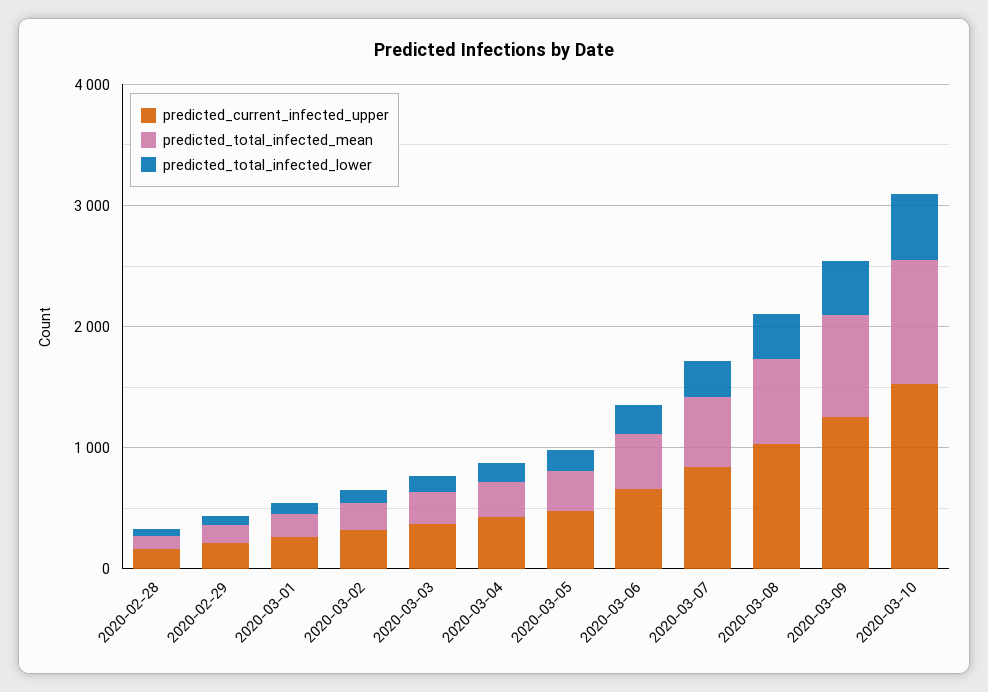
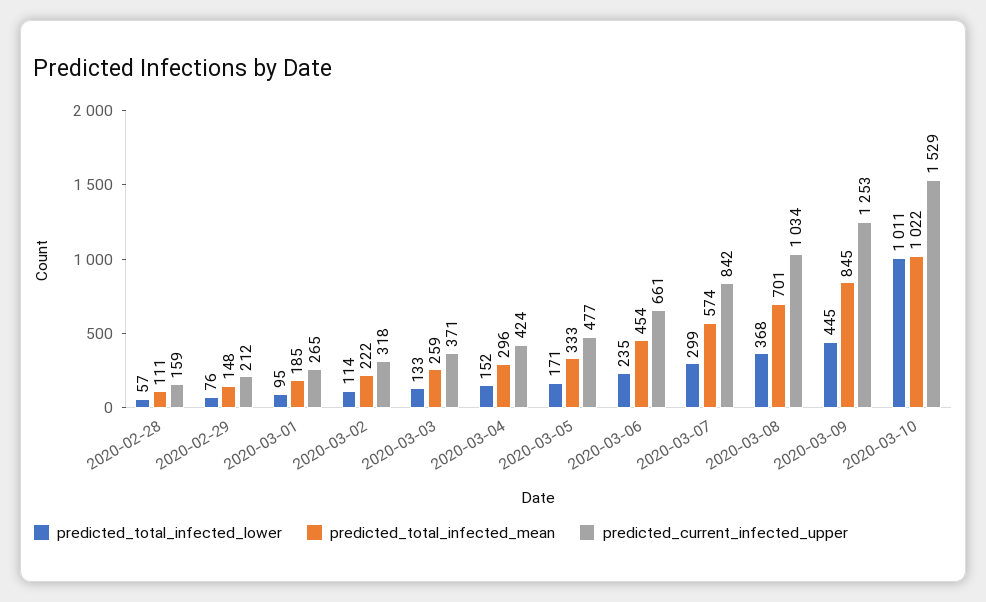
predicted_total_infected_lower, 2020-03-10: 600 -> 1011

